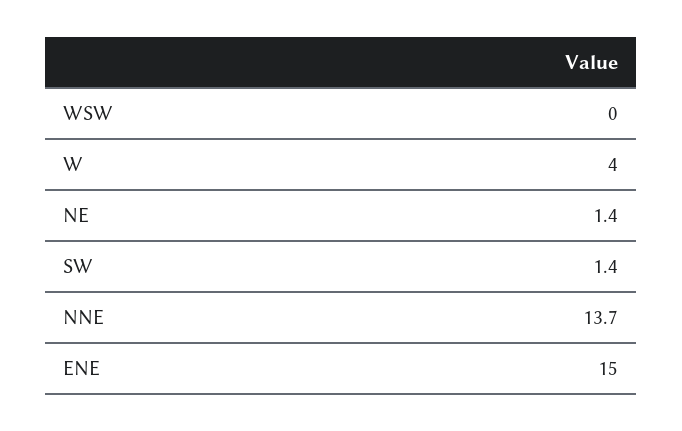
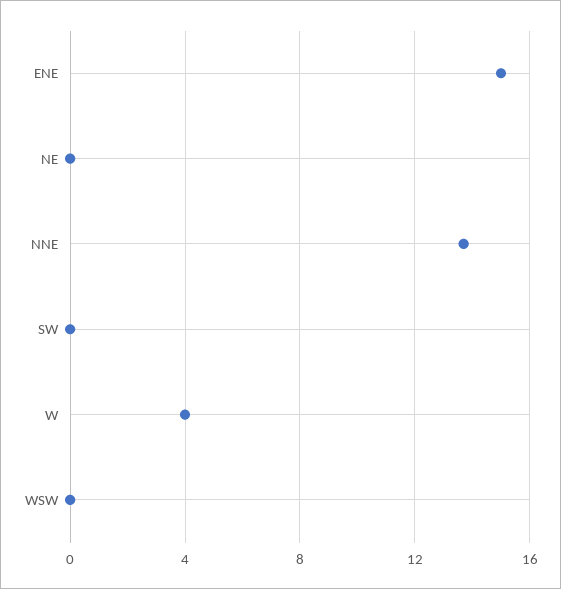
NE: 1.4 -> 0
SW: 1.4 -> 0

